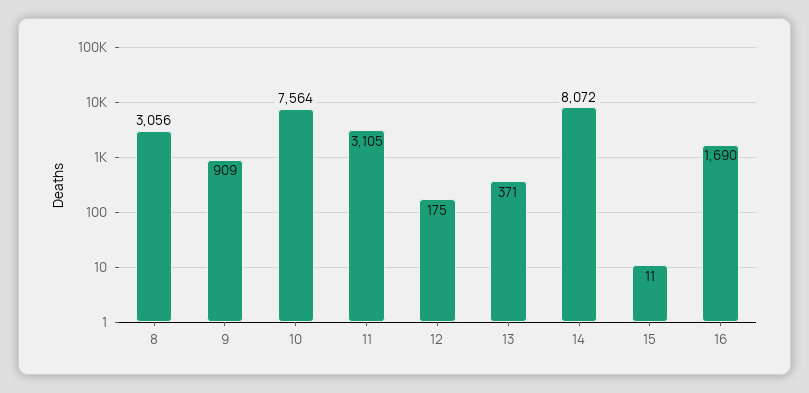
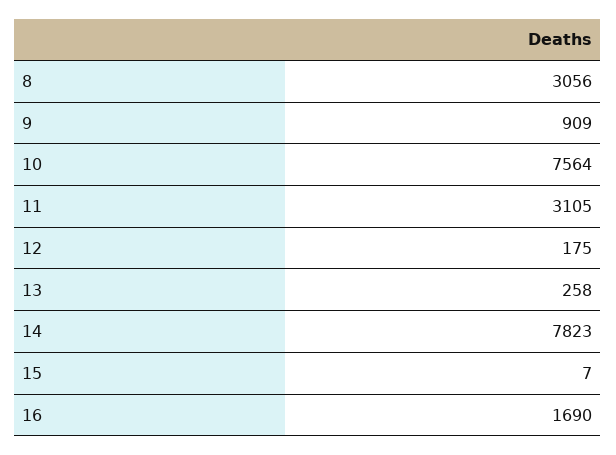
13: 371 -> 258
14: 8072 -> 7823
15: 11 -> 7

